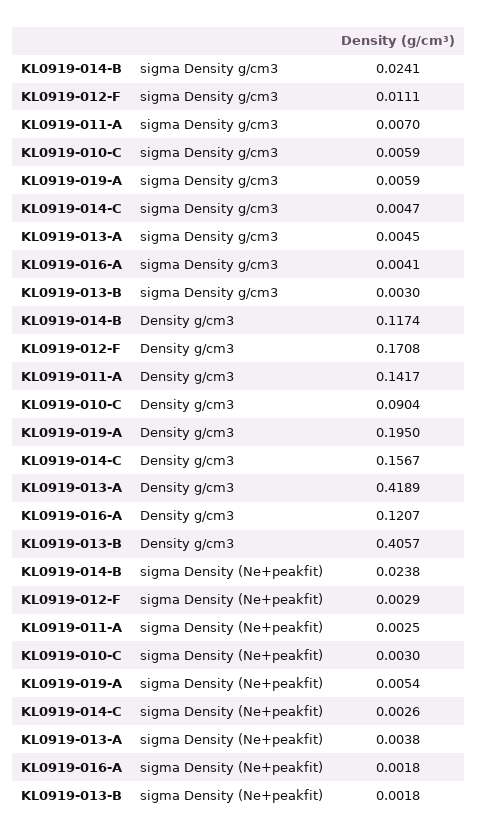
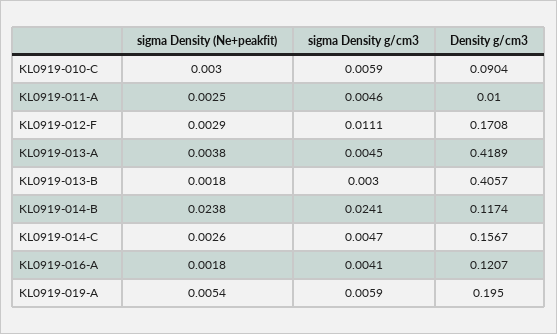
KL0919-011-A, sigma Density g/cm3: 0.007 -> 0.0046
KL0919-011-A, Density g/cm3: 0.1417 -> 0.01

